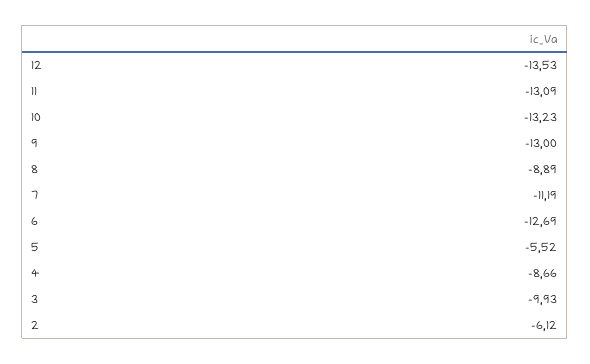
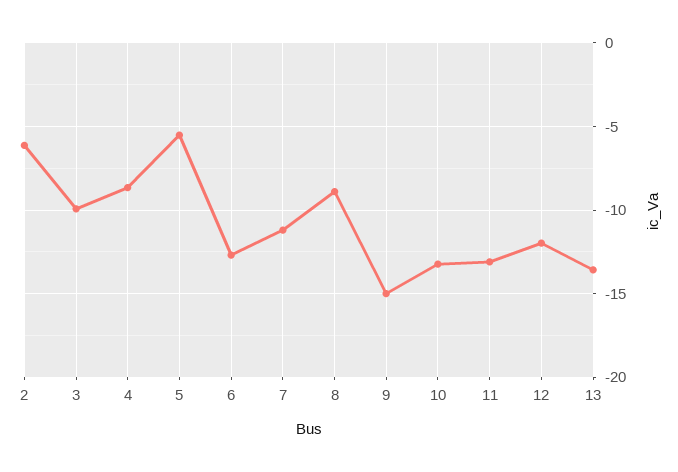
12: -13.53 -> -12
9: -13 -> -15
13: none -> -13.5

